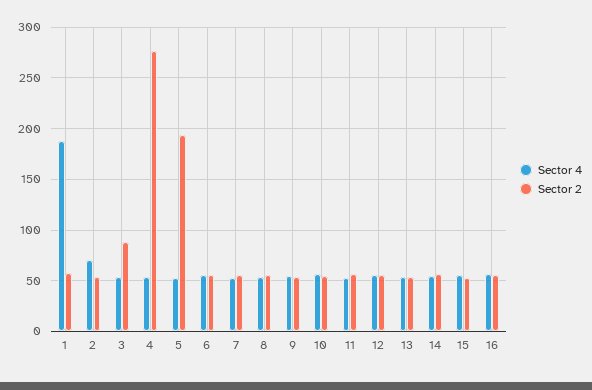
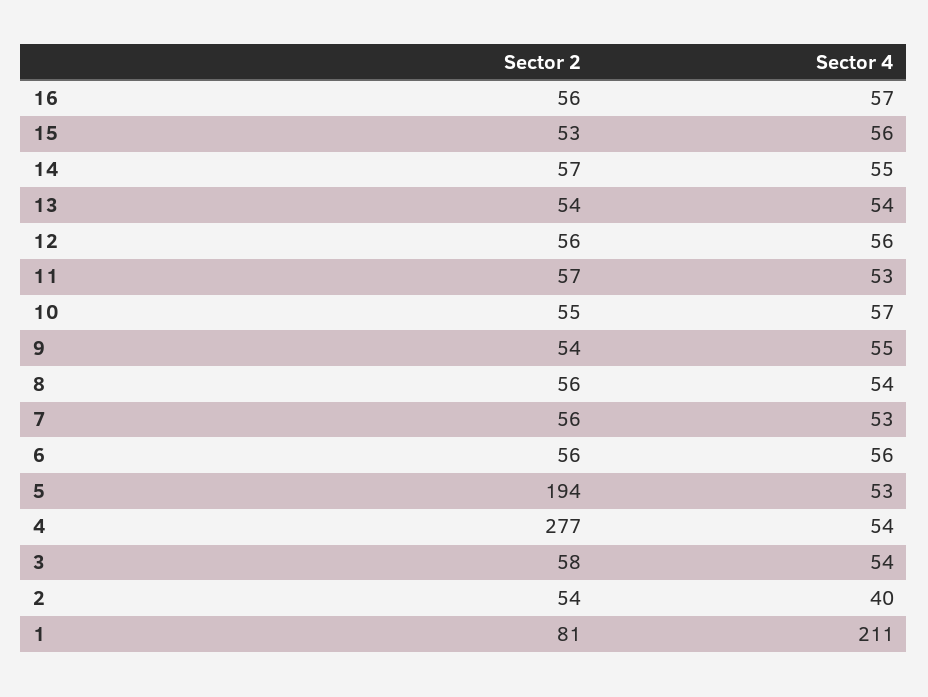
Sector 4, 1: 190 -> 211
Sector 2, 1: 60 -> 81
Sector 4, 2: 70 -> 40
Sector 2, 3: 90 -> 58

